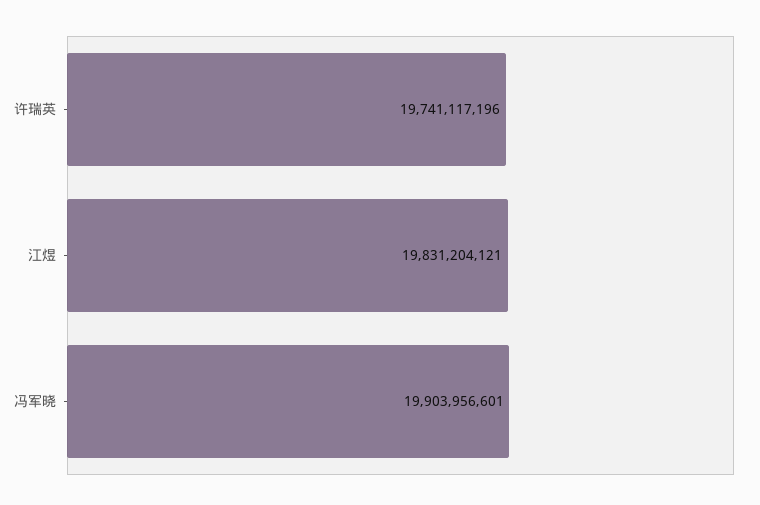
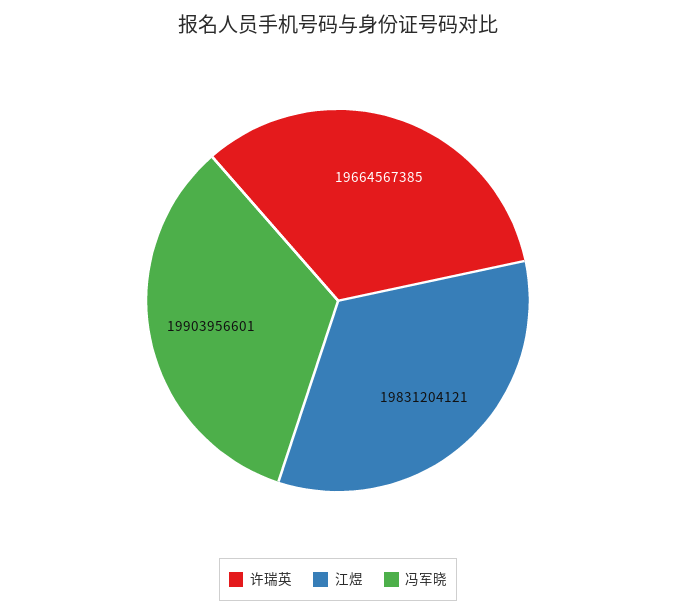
许瑞英: 19741117196 -> 19664567385

